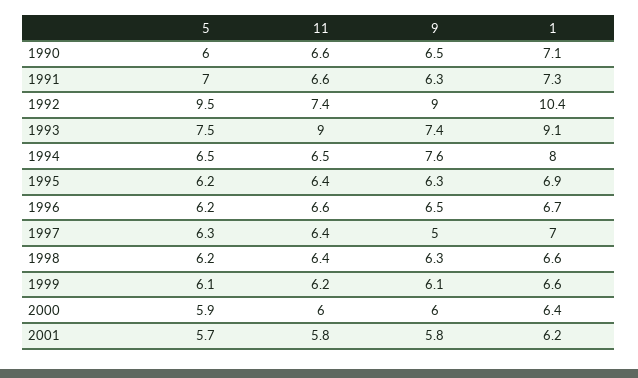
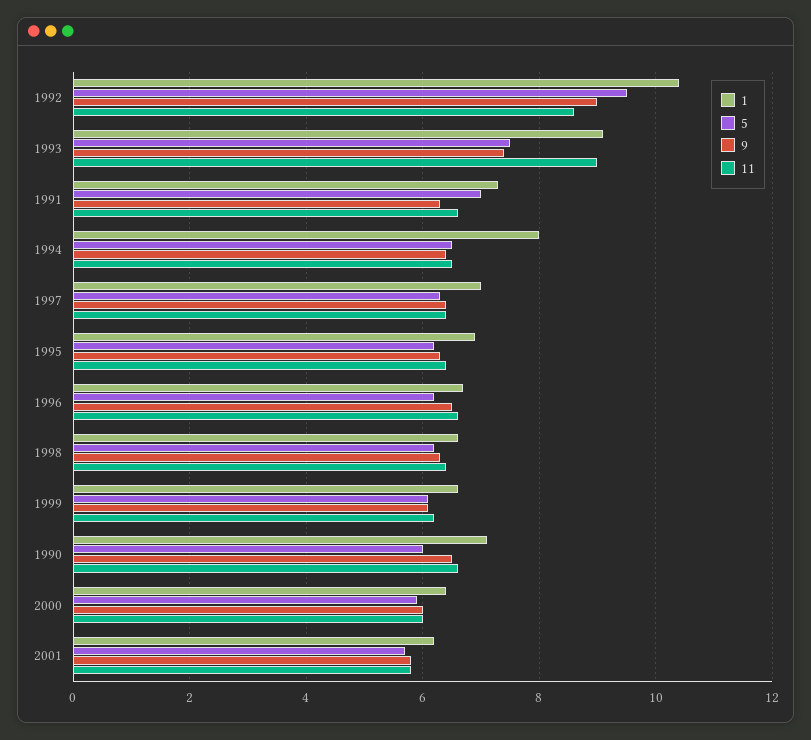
11, 1992: 7.4 -> 8.5
9, 1994: 7.6 -> 6.5
9, 1997: 5 -> 6.5

